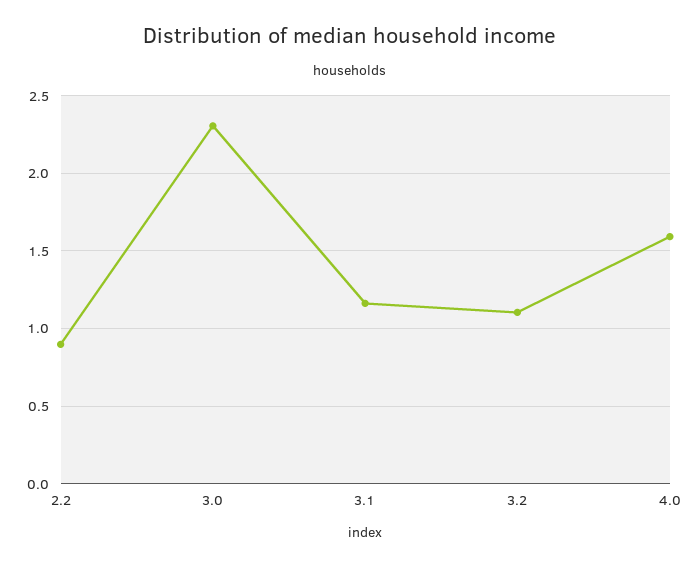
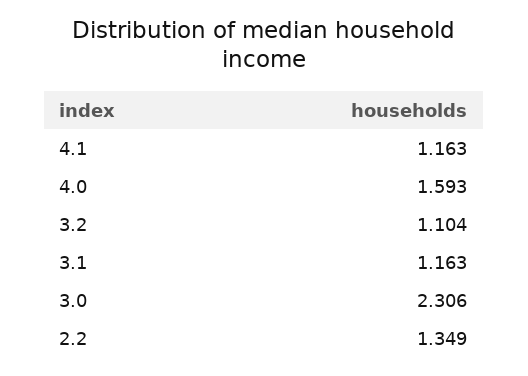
2.2: 0.9 -> 1.349
4.1: none -> 1.163

